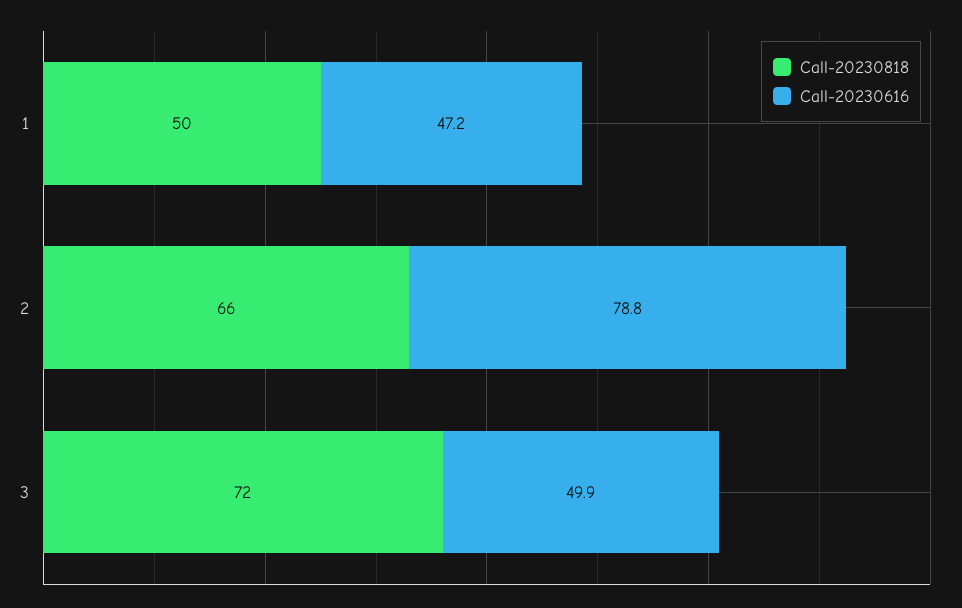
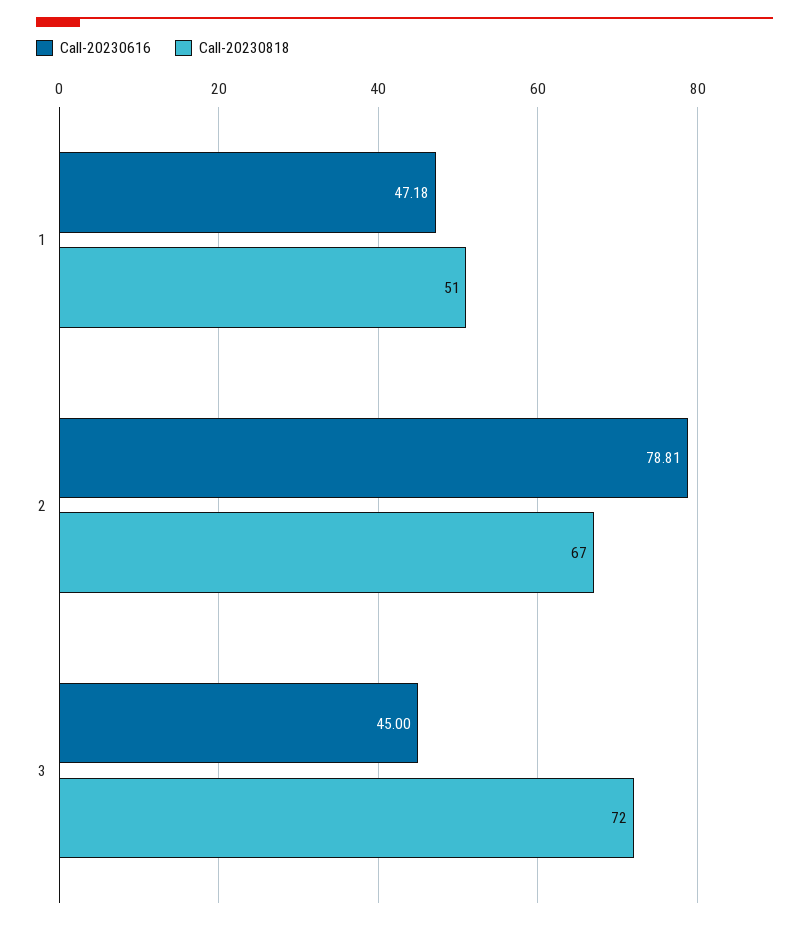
Call-20230818, 1: 50 -> 51
Call-20230818, 2: 66 -> 67
Call-20230616, 3: 49.9 -> 45

